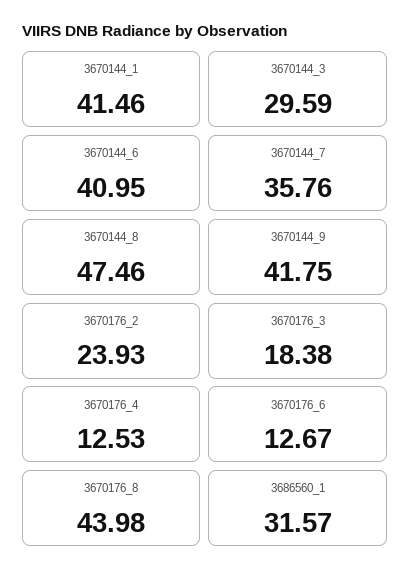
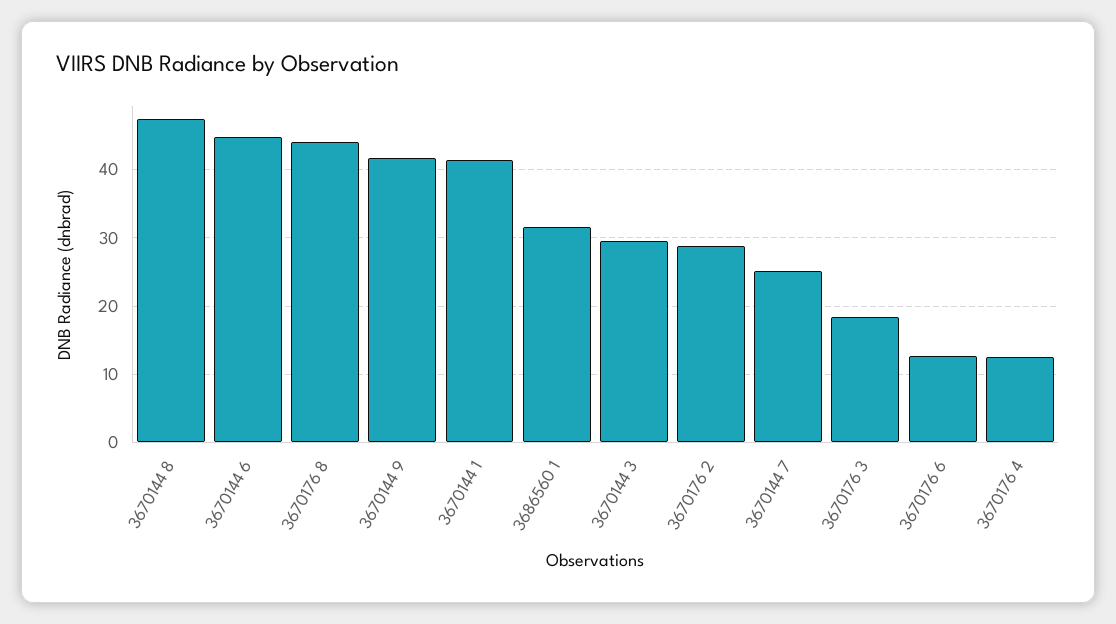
3670144_6: 40.95 -> 45
3670144_7: 35.76 -> 25
3670176_2: 23.93 -> 29

